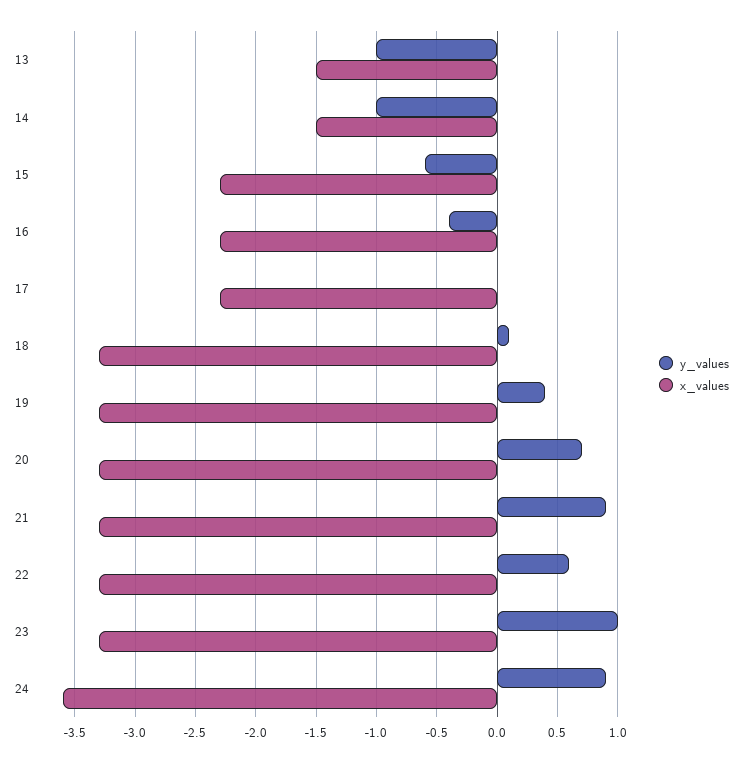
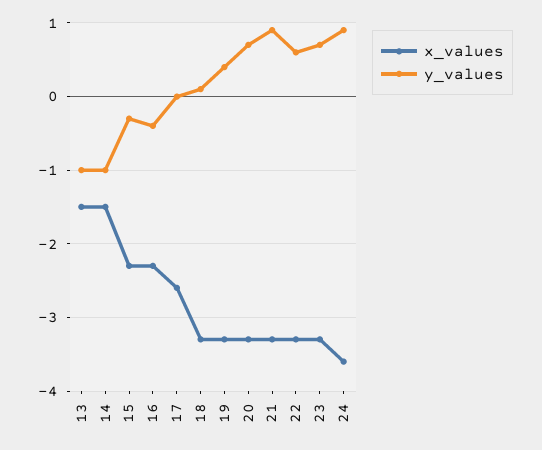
y_values, 15: -0.6 -> -0.3
x_values, 17: -2.3 -> -2.6
y_values, 23: 1 -> 0.7

